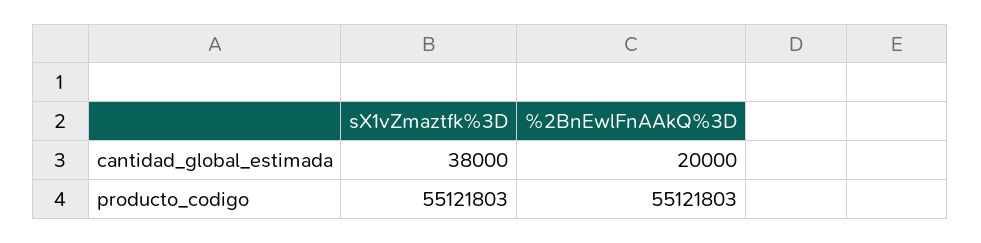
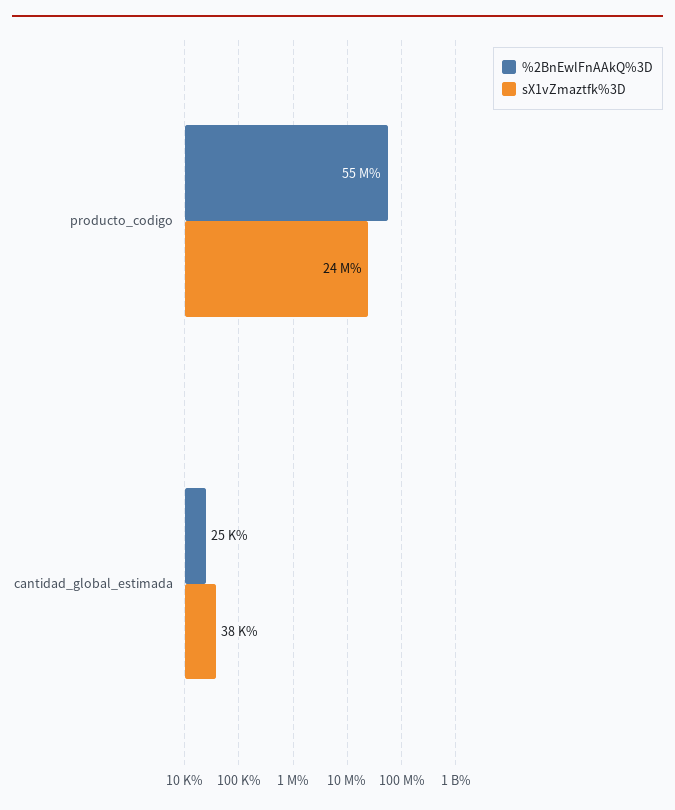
%2BnEwlFnAAkQ%3D, cantidad_global_estimada: 20000 -> 25000
sX1vZmaztfk%3D, producto_codigo: 55121803 -> 24000000

